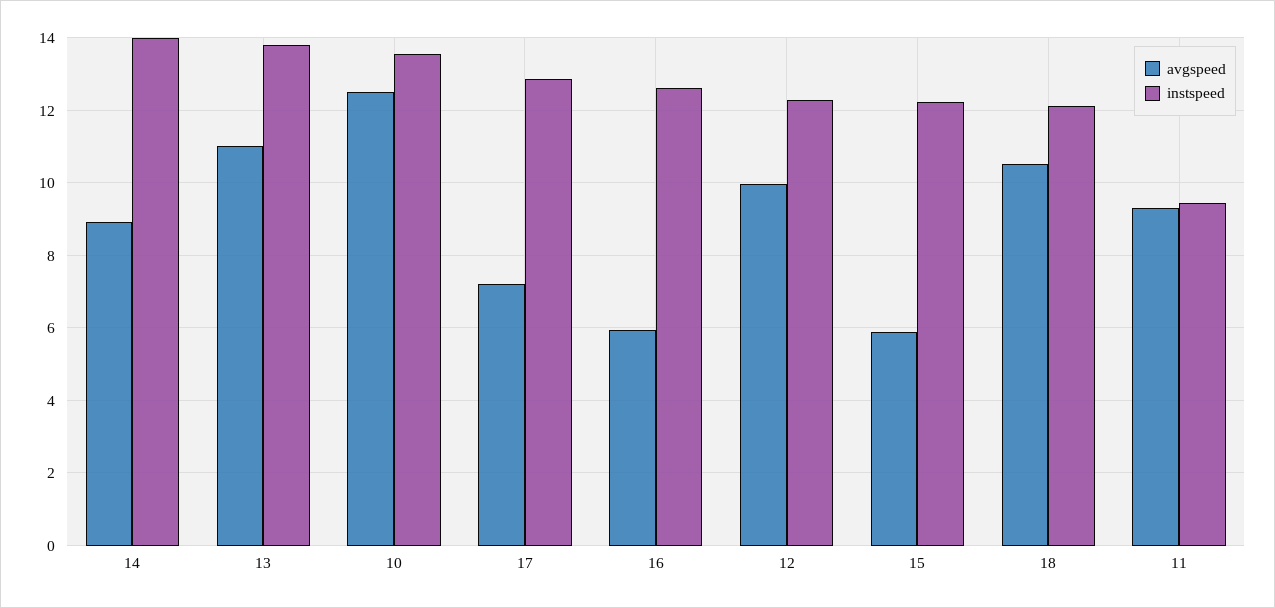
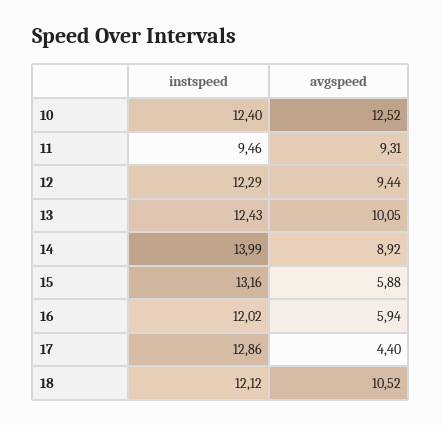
avgspeed, 13: 11 -> 10.05
instspeed, 13: 13.8 -> 12.43
instspeed, 10: 13.6 -> 12.4
avgspeed, 17: 7.2 -> 4.4
instspeed, 16: 12.6 -> 12.02
avgspeed, 12: 10 -> 9.44
instspeed, 15: 12.2 -> 13.16

